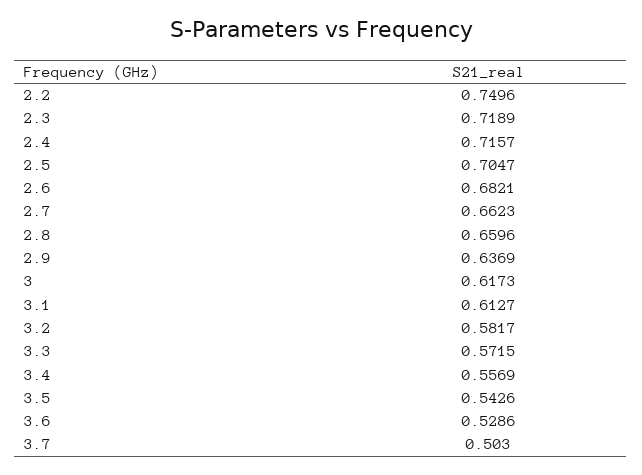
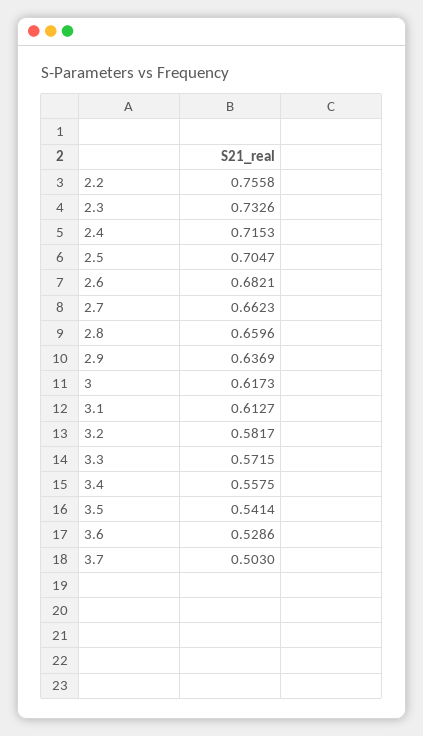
2.2: 0.7496 -> 0.7558
2.3: 0.7189 -> 0.7326
2.4: 0.7157 -> 0.7153
3.4: 0.5569 -> 0.5575
3.5: 0.5426 -> 0.5414

